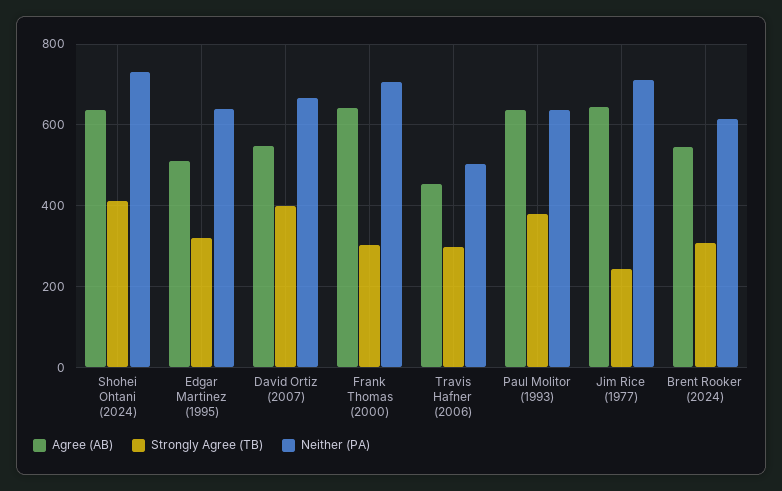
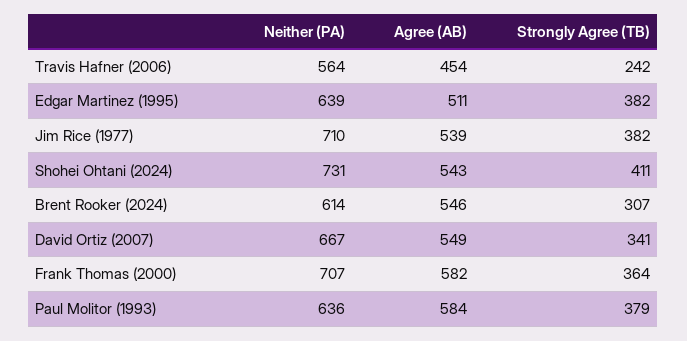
Agree (AB), Shohei Ohtani (2024): 640 -> 543
Strongly Agree (TB), Edgar Martinez (1995): 320 -> 382
Strongly Agree (TB), David Ortiz (2007): 400 -> 341
Agree (AB), Frank Thomas (2000): 640 -> 582
Strongly Agree (TB), Frank Thomas (2000): 300 -> 364
Strongly Agree (TB), Travis Hafner (2006): 300 -> 242
Neither (PA), Travis Hafner (2006): 500 -> 564
Agree (AB), Paul Molitor (1993): 640 -> 584
Agree (AB), Jim Rice (1977): 640 -> 539
Strongly Agree (TB), Jim Rice (1977): 240 -> 382

